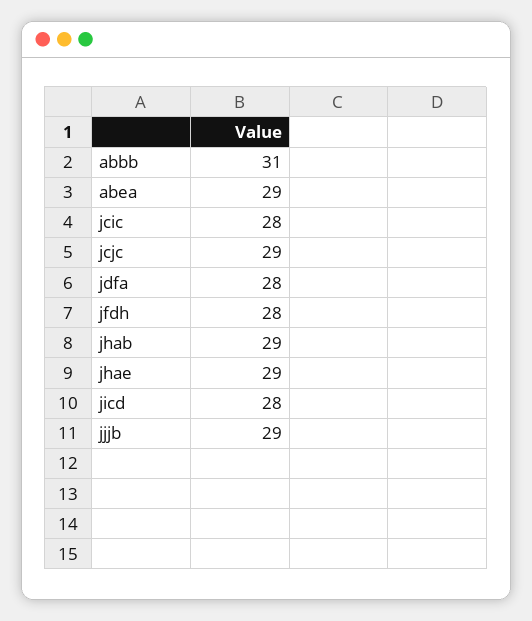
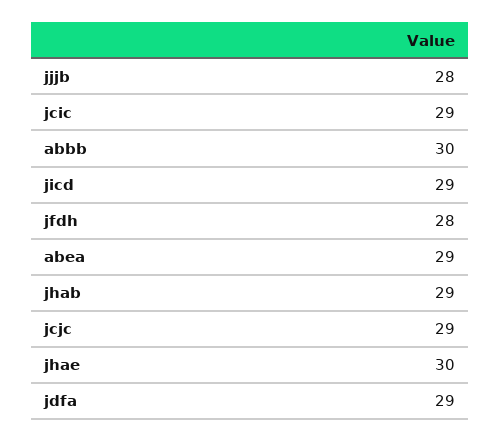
abbb: 31 -> 30
jcic: 28 -> 29
jdfa: 28 -> 29
jhae: 29 -> 30
jicd: 28 -> 29
jjjb: 29 -> 28

